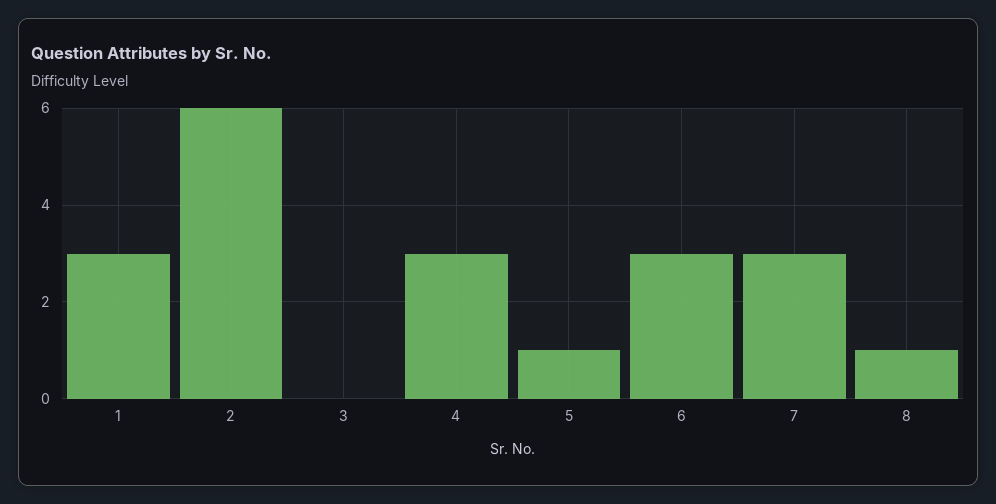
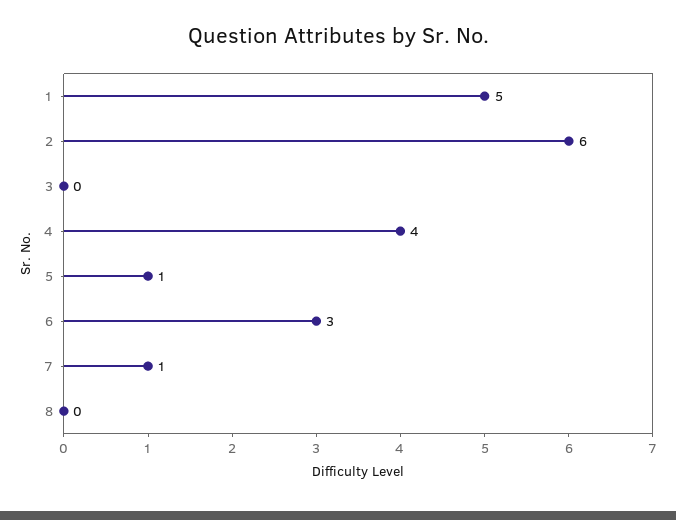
1: 3 -> 5
4: 3 -> 4
7: 3 -> 1
8: 1 -> 0

